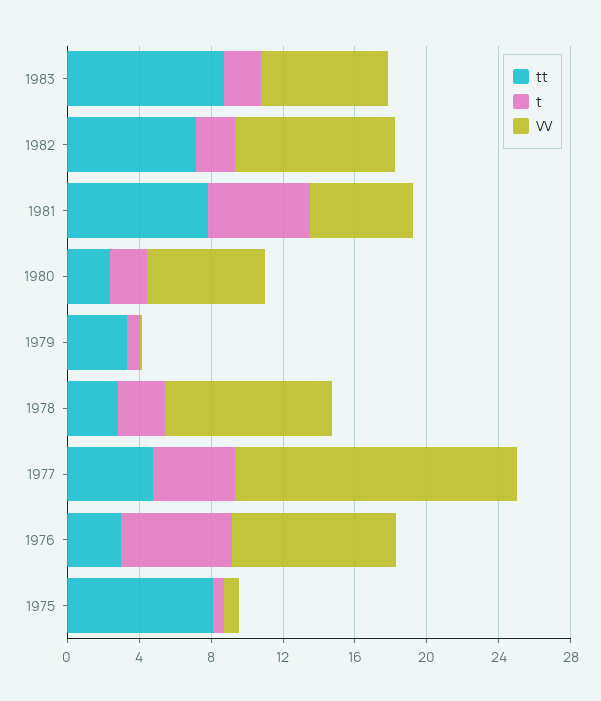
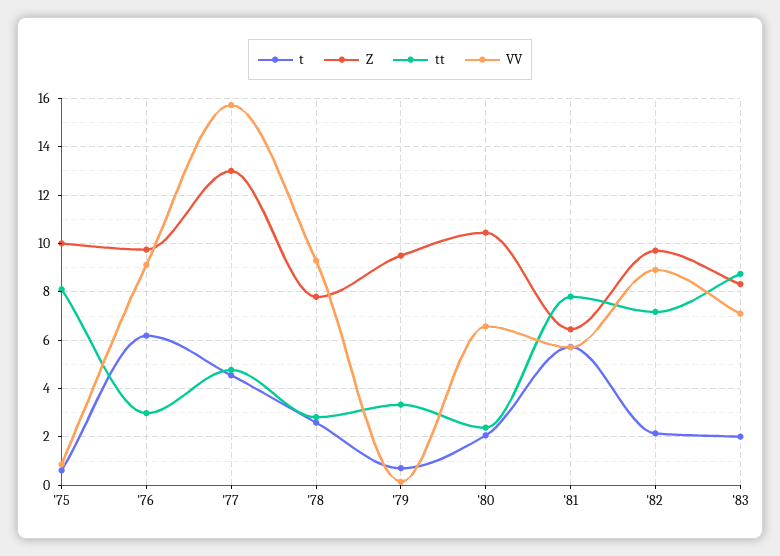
Z, 1975: none -> 10
Z, 1976: none -> 9.75
Z, 1977: none -> 13
Z, 1978: none -> 7.75
Z, 1979: none -> 9.5
Z, 1980: none -> 10.5
Z, 1981: none -> 6.5
Z, 1982: none -> 9.75
Z, 1983: none -> 8.25

